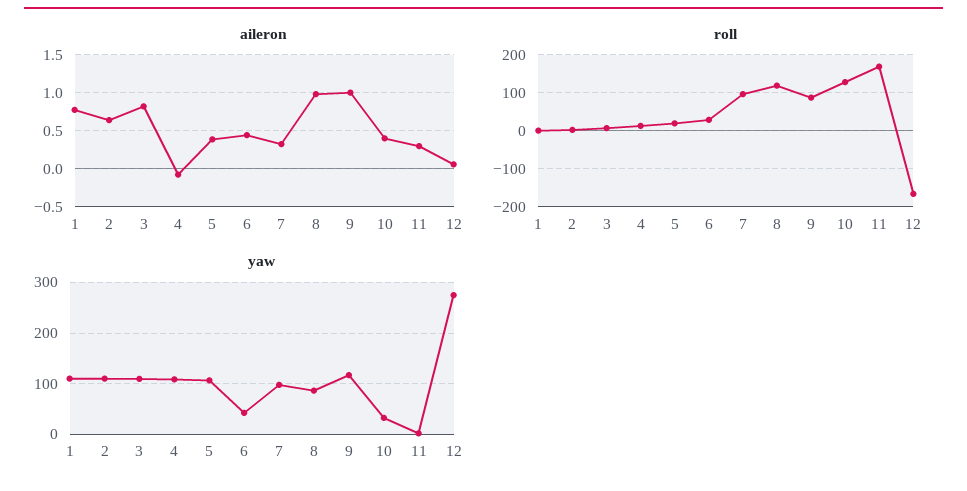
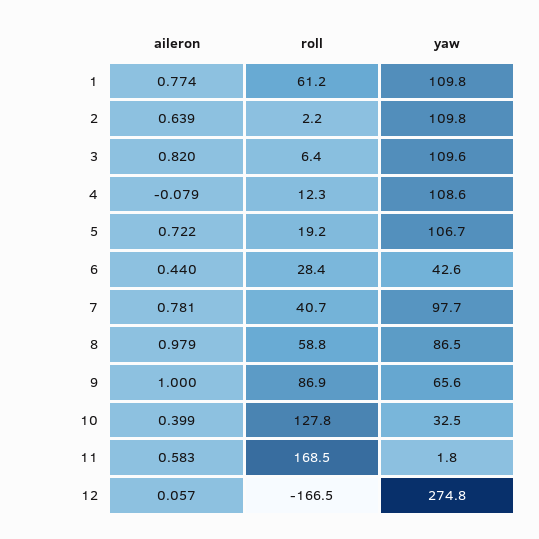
aileron, 5: 0.4 -> 0.722
aileron, 7: 0.3 -> 0.781
aileron, 11: 0.3 -> 0.583
roll, 1: 0 -> 61.2
roll, 7: 100 -> 40.7
roll, 8: 120 -> 58.8
yaw, 9: 120 -> 65.6

